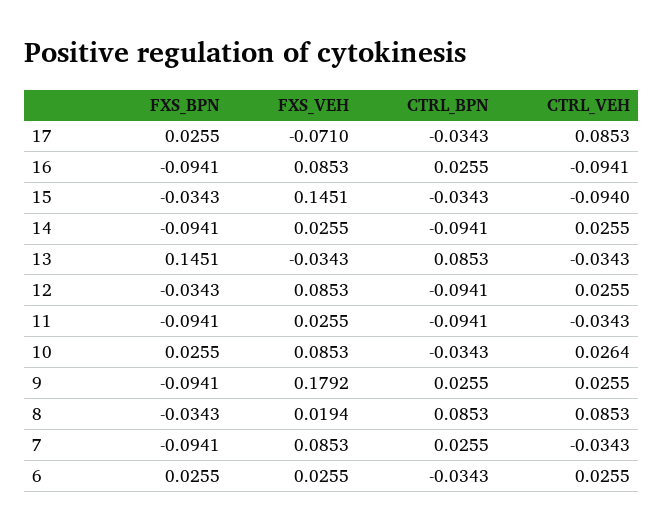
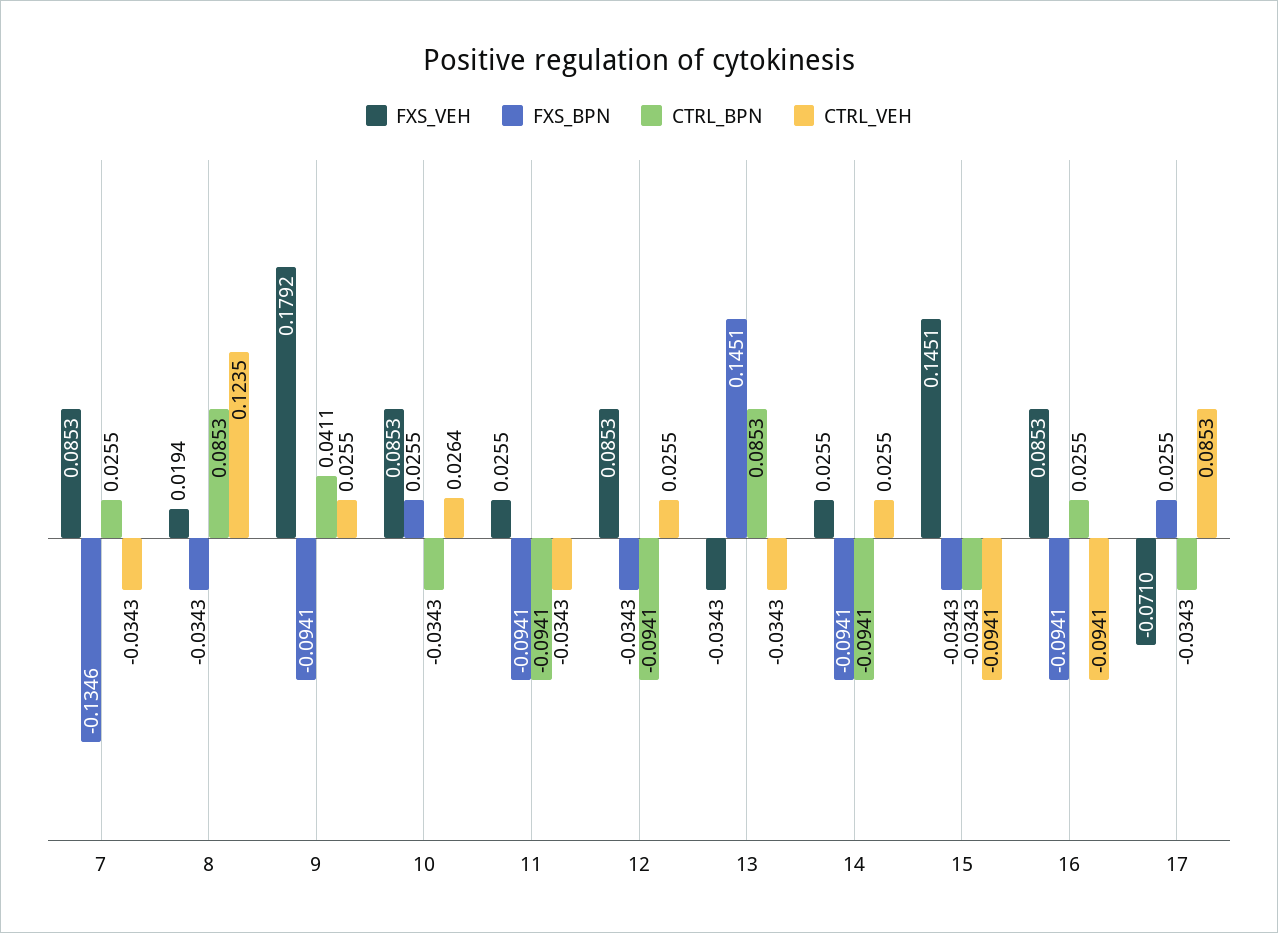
CTRL_VEH, 15: -0.094 -> -0.0941
CTRL_BPN, 9: 0.0255 -> 0.0411
CTRL_VEH, 8: 0.0853 -> 0.1235
FXS_BPN, 7: -0.0941 -> -0.1346
FXS_BPN, 6: 0.0255 -> none
FXS_VEH, 6: 0.0255 -> none
CTRL_BPN, 6: -0.0343 -> none
CTRL_VEH, 6: 0.0255 -> none

